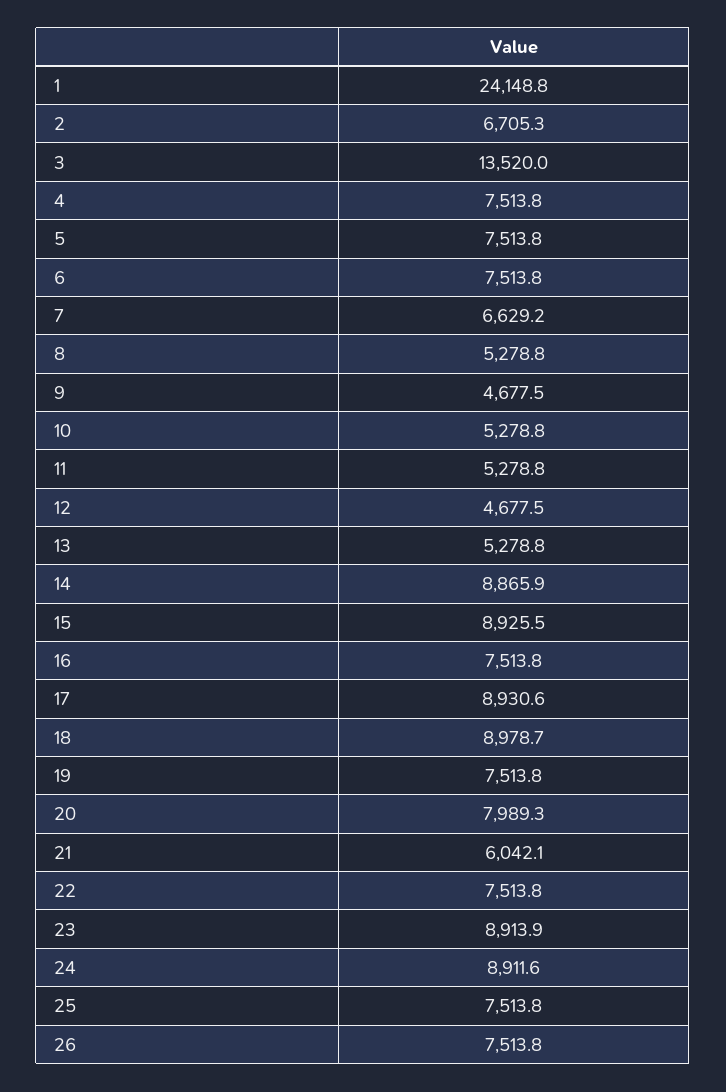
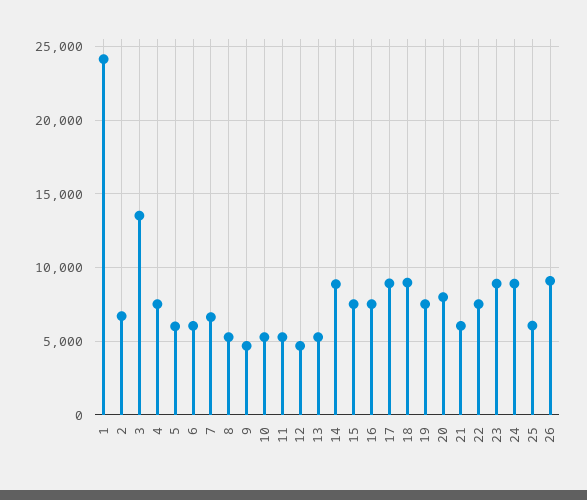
5: 7513.8 -> 6000
6: 7513.8 -> 6000
15: 8925.5 -> 7500
25: 7513.8 -> 6000
26: 7513.8 -> 9000

